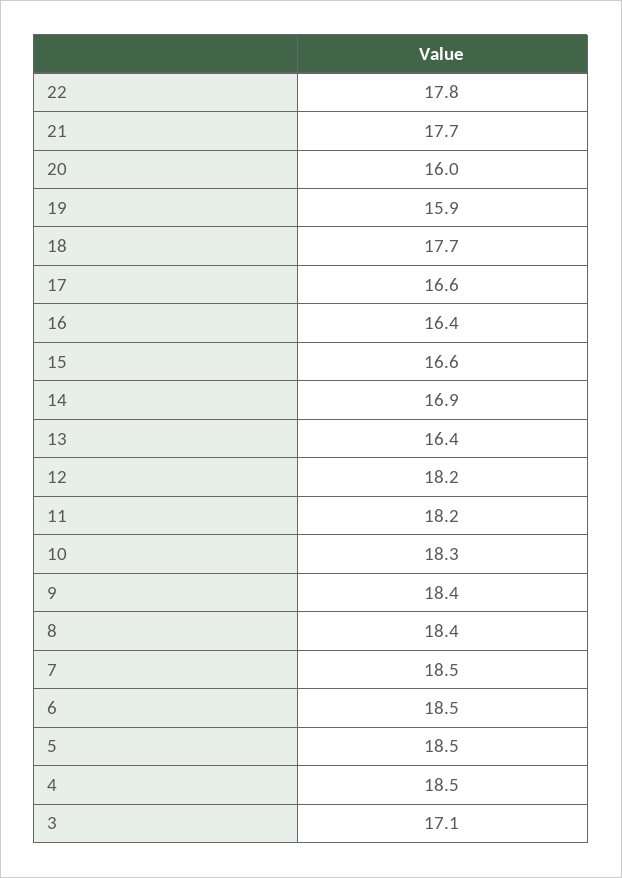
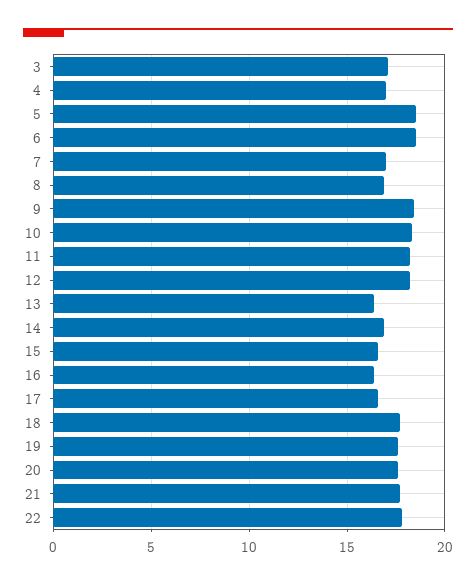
20: 16 -> 17.5
19: 15.9 -> 17.5
8: 18.4 -> 17
7: 18.5 -> 17
4: 18.5 -> 17

